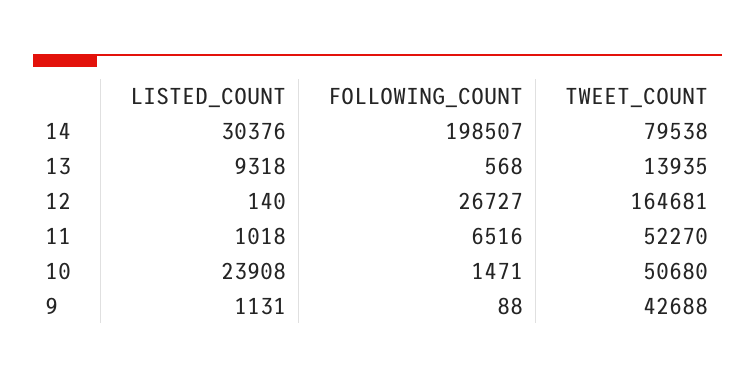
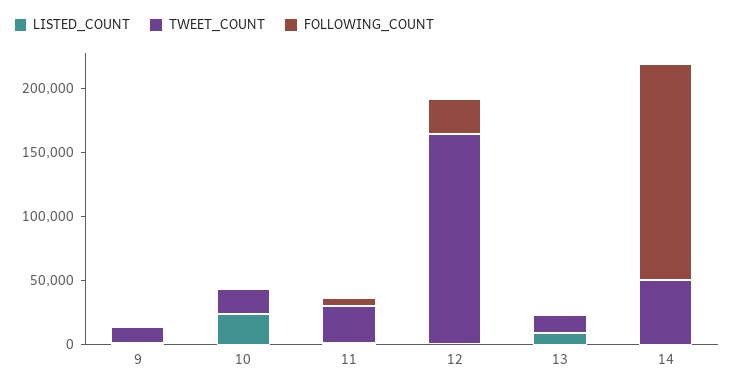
LISTED_COUNT, 14: 30376 -> 0
FOLLOWING_COUNT, 14: 198507 -> 170000
TWEET_COUNT, 14: 79538 -> 50000
TWEET_COUNT, 11: 52270 -> 30000
TWEET_COUNT, 10: 50680 -> 20000
TWEET_COUNT, 9: 42688 -> 10000

